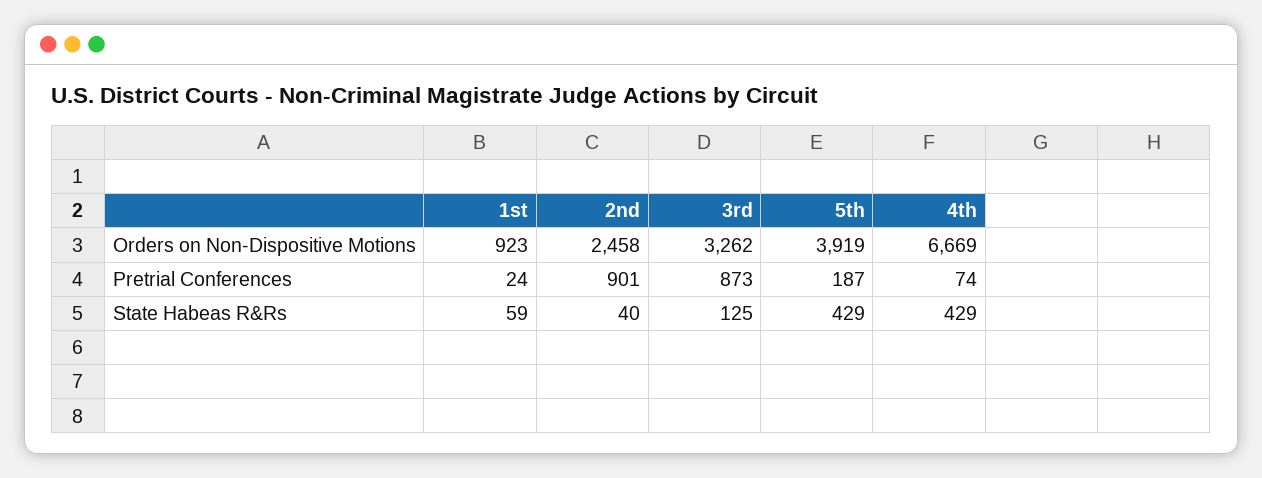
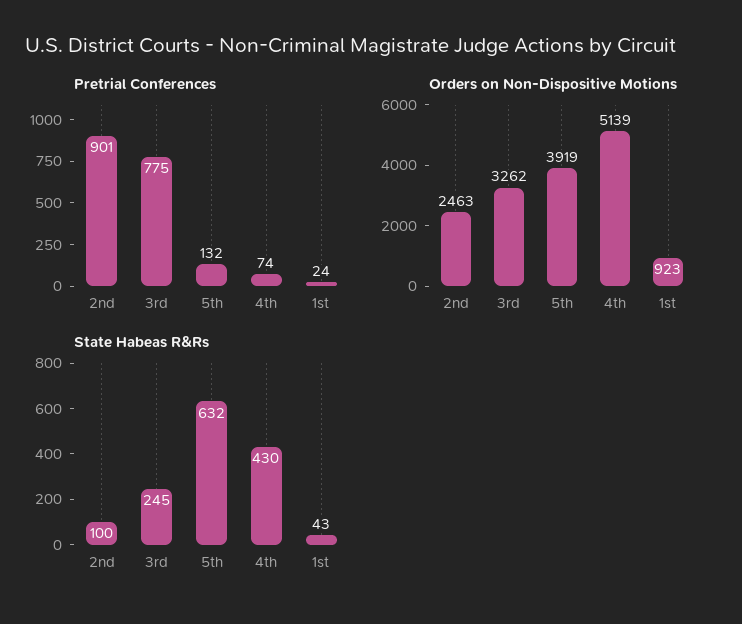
Orders on Non-Dispositive Motions, 2nd: 2458 -> 2463
Orders on Non-Dispositive Motions, 4th: 6669 -> 5139
Pretrial Conferences, 3rd: 873 -> 775
Pretrial Conferences, 5th: 187 -> 132
State Habeas R&Rs, 1st: 59 -> 43
State Habeas R&Rs, 2nd: 40 -> 100
State Habeas R&Rs, 3rd: 125 -> 245
State Habeas R&Rs, 5th: 429 -> 632
State Habeas R&Rs, 4th: 429 -> 430

